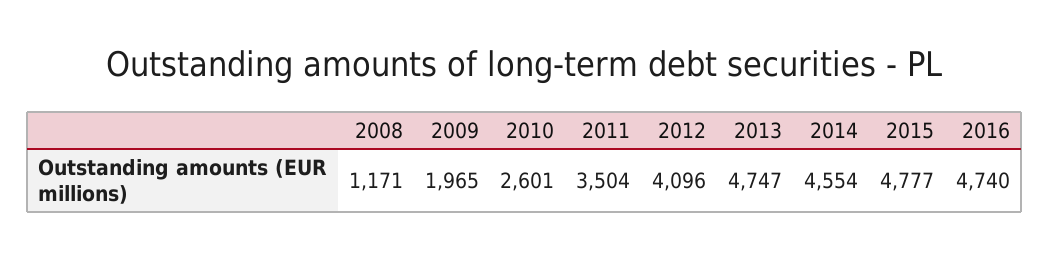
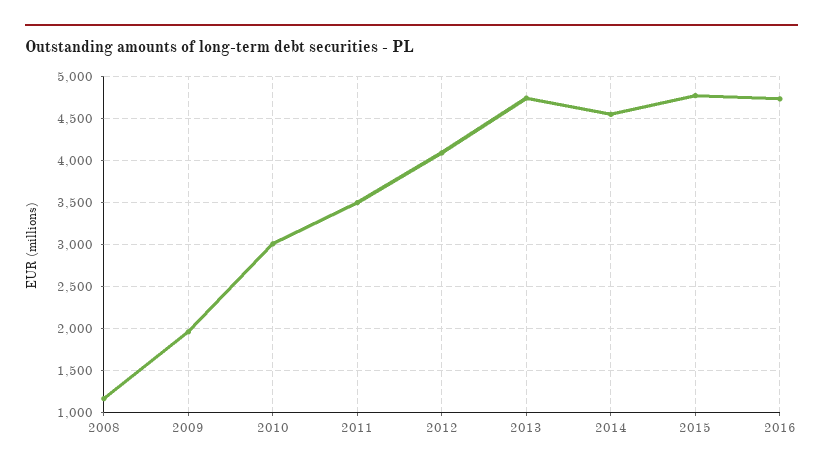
2010: 2601 -> 3000

